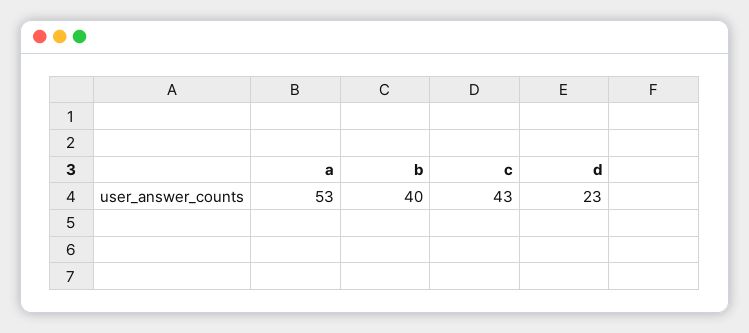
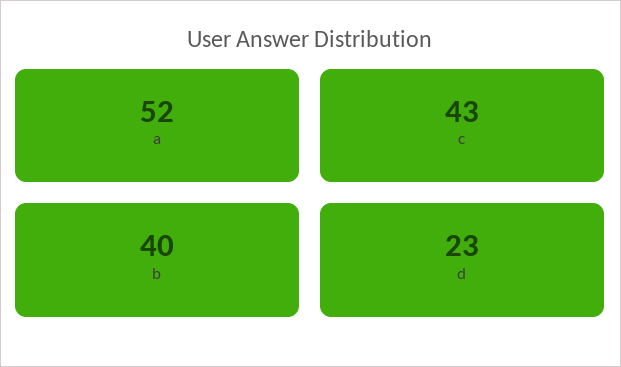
a: 53 -> 52

